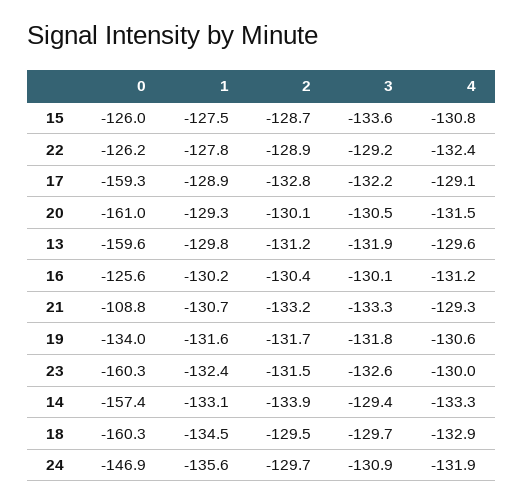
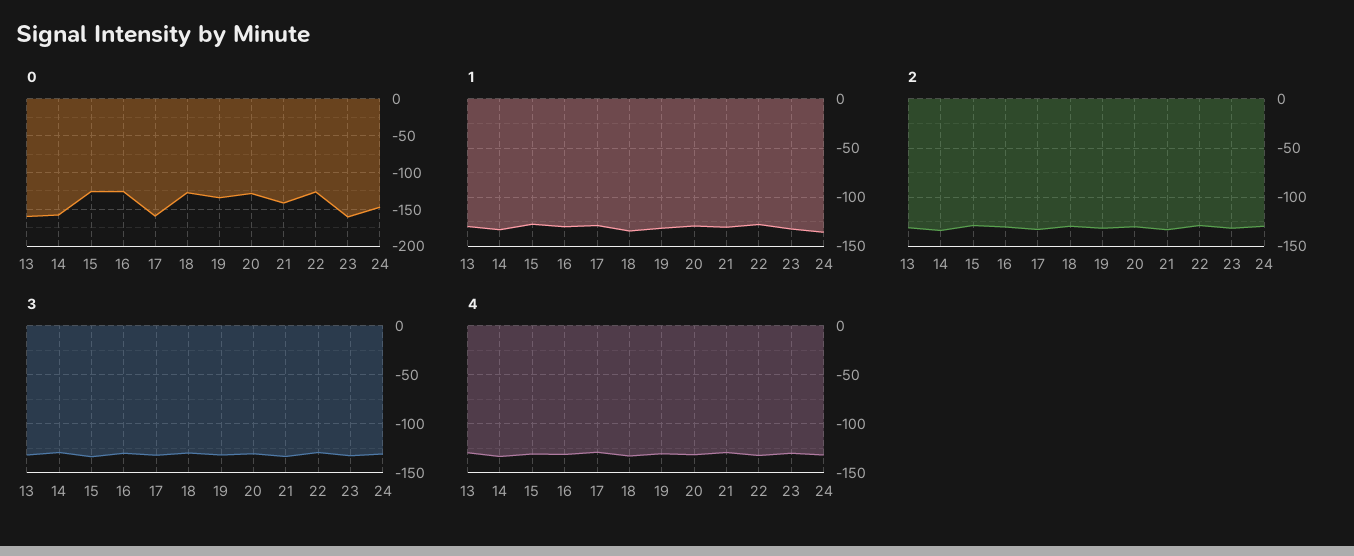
0, 20: -161 -> -130
0, 21: -108.8 -> -140
0, 18: -160.3 -> -130

